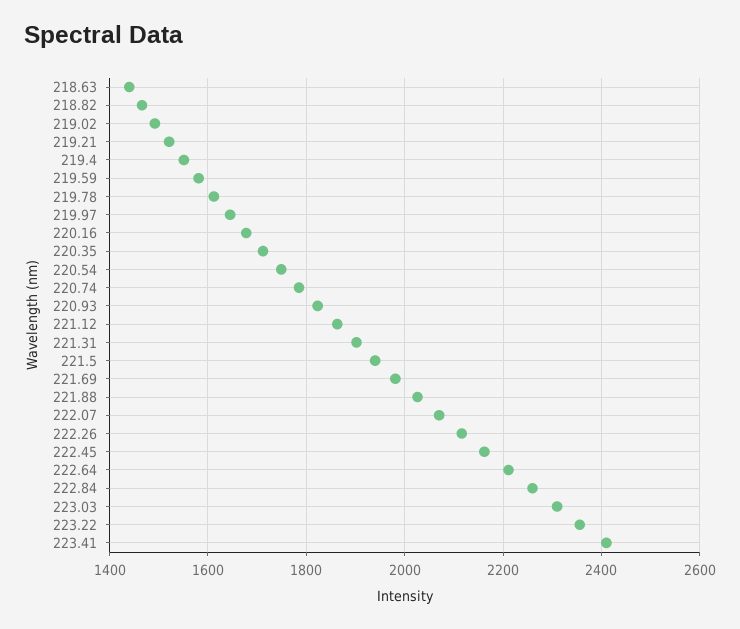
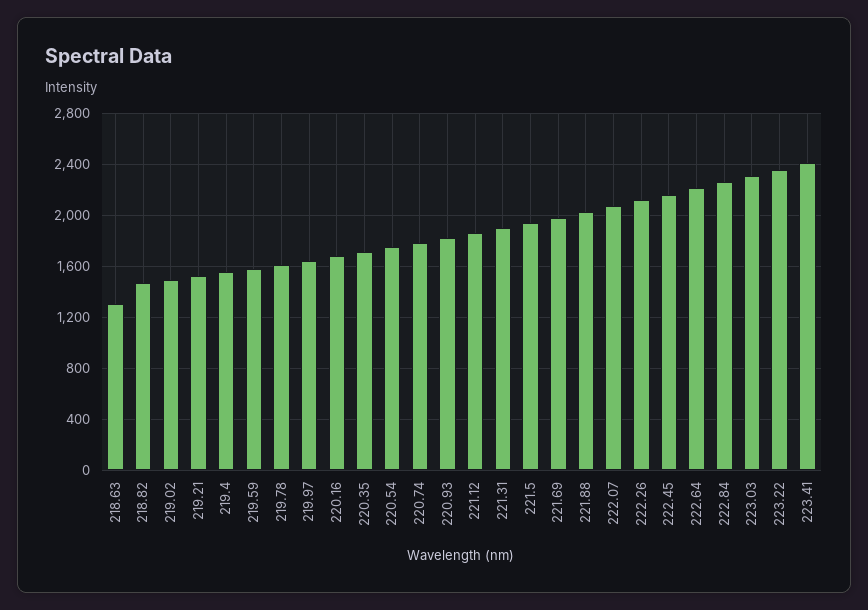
218.63: 1440 -> 1300

